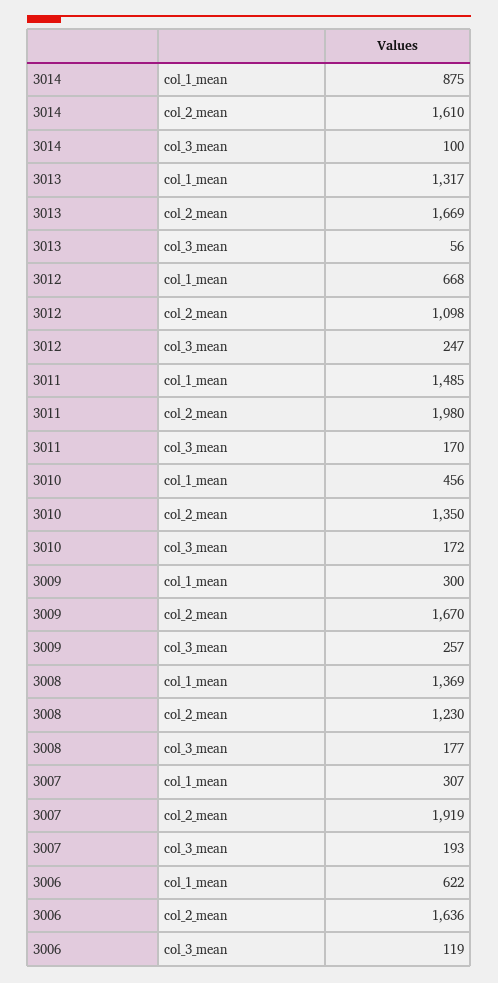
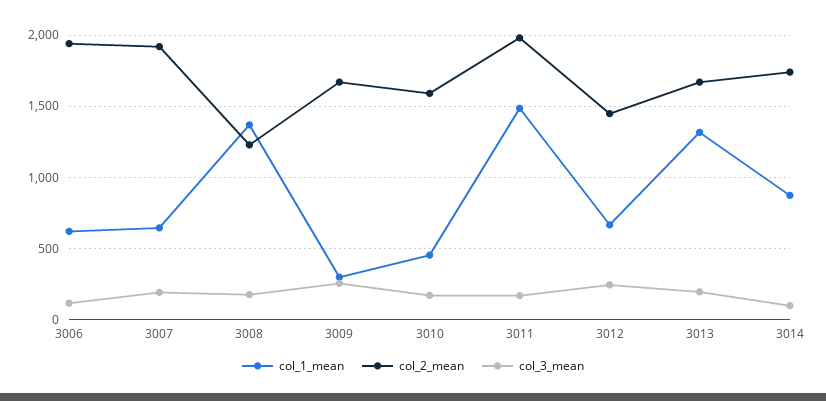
col_2_mean, 3014: 1610 -> 1750
col_3_mean, 3013: 56 -> 200
col_2_mean, 3012: 1098 -> 1450
col_2_mean, 3010: 1350 -> 1600
col_1_mean, 3007: 307 -> 650
col_2_mean, 3006: 1636 -> 1950

